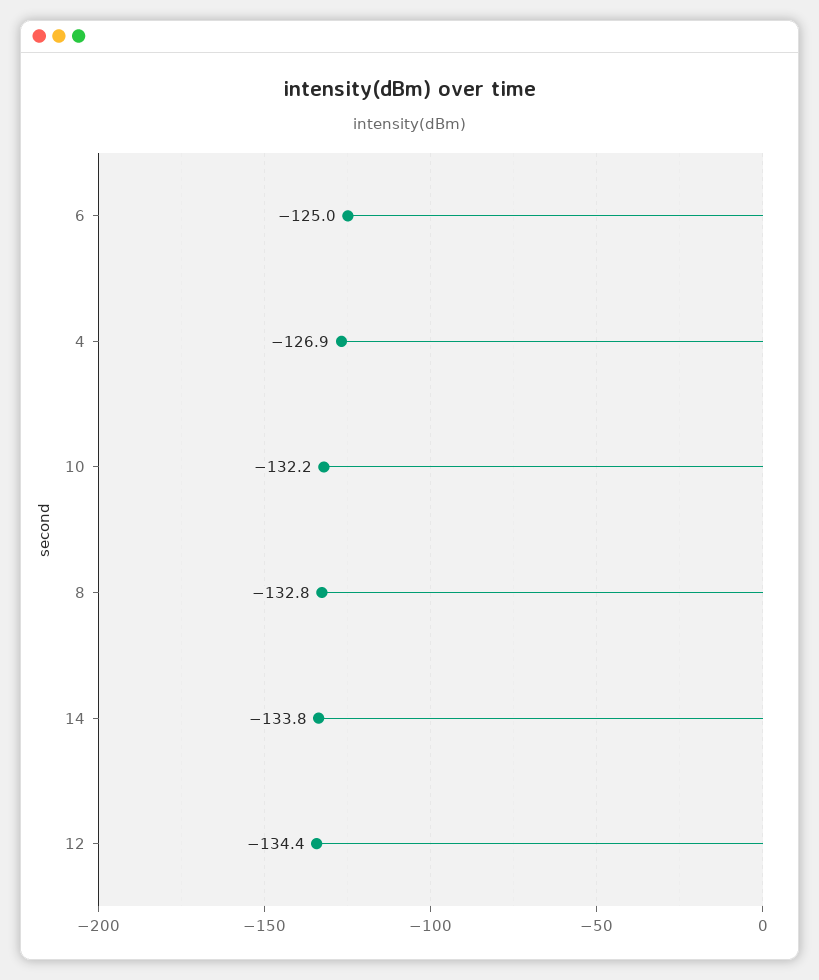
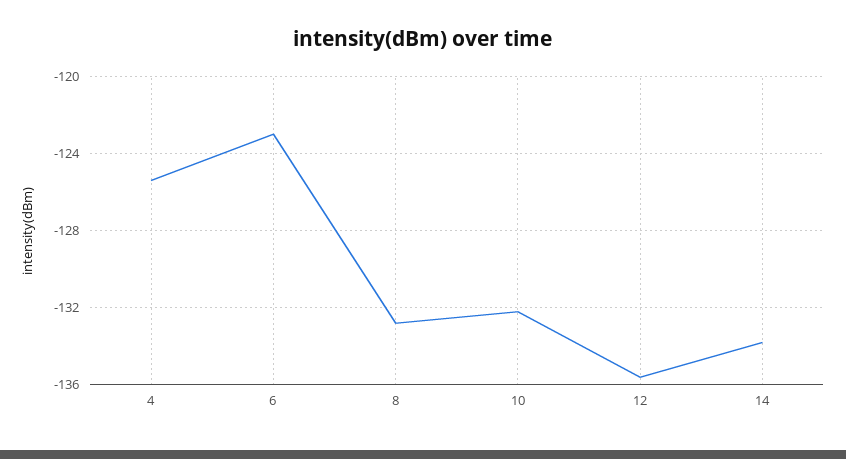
6: -125 -> -123
4: -126.9 -> -125.5
12: -134.4 -> -135.5

